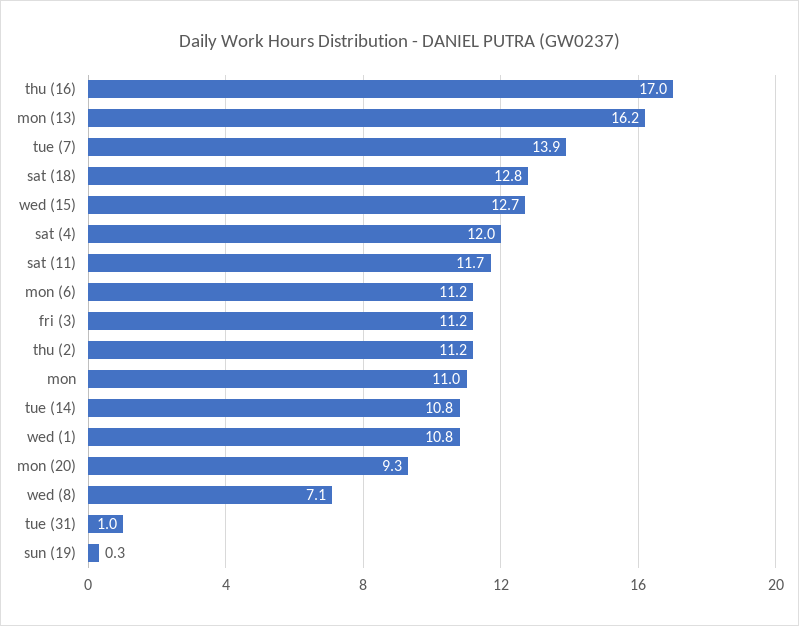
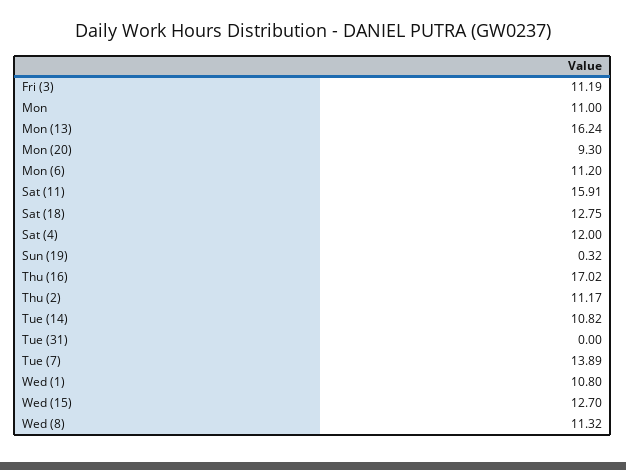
sat (11): 11.7 -> 15.91
wed (8): 7.1 -> 11.32
tue (31): 1 -> 0

